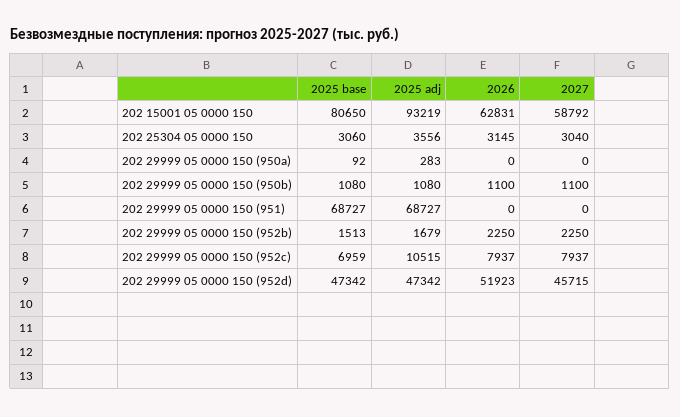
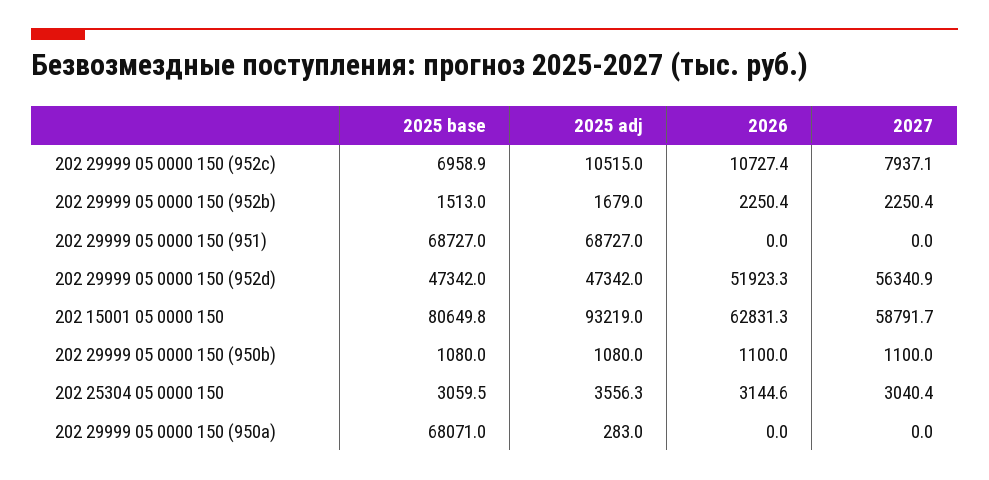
2025 base, 202 29999 05 0000 150 (950a): 92 -> 68071
2026, 202 29999 05 0000 150 (952c): 7937 -> 10727.4
2027, 202 29999 05 0000 150 (952d): 45715 -> 56340.9

